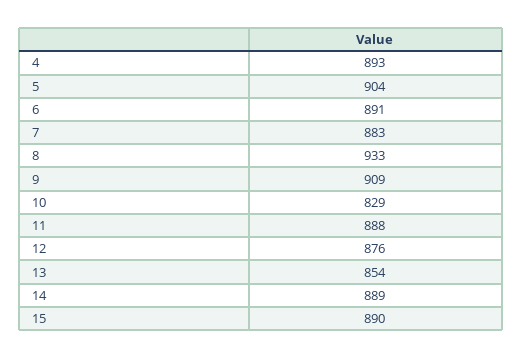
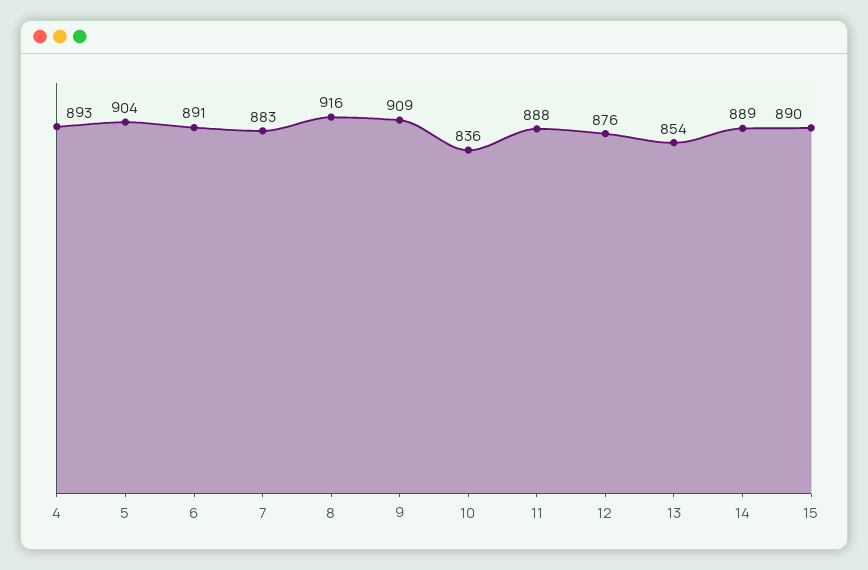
8: 933 -> 916
10: 829 -> 836

